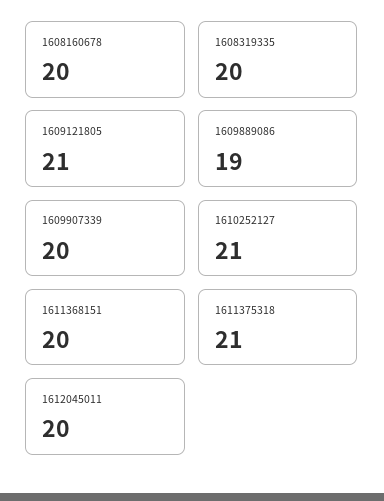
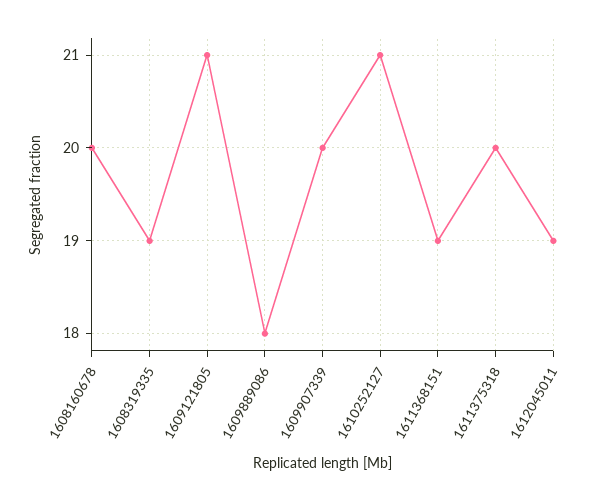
1608319335: 20 -> 19
1609889086: 19 -> 18
1611368151: 20 -> 19
1611375318: 21 -> 20
1612045011: 20 -> 19

